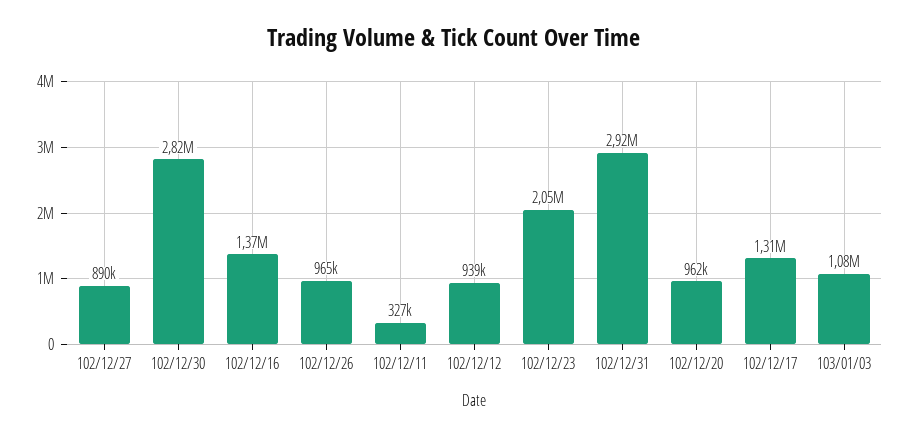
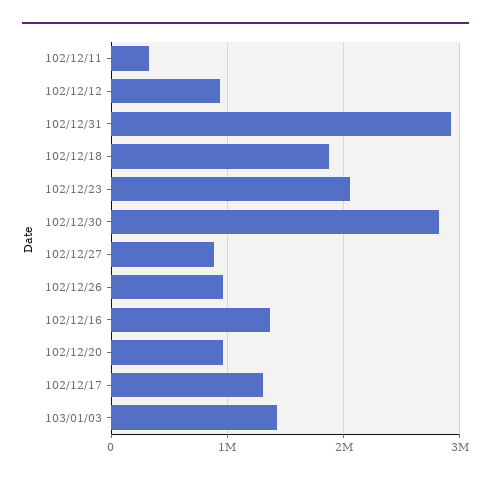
103/01/03: 1080000 -> 1400000
102/12/18: none -> 1900000

